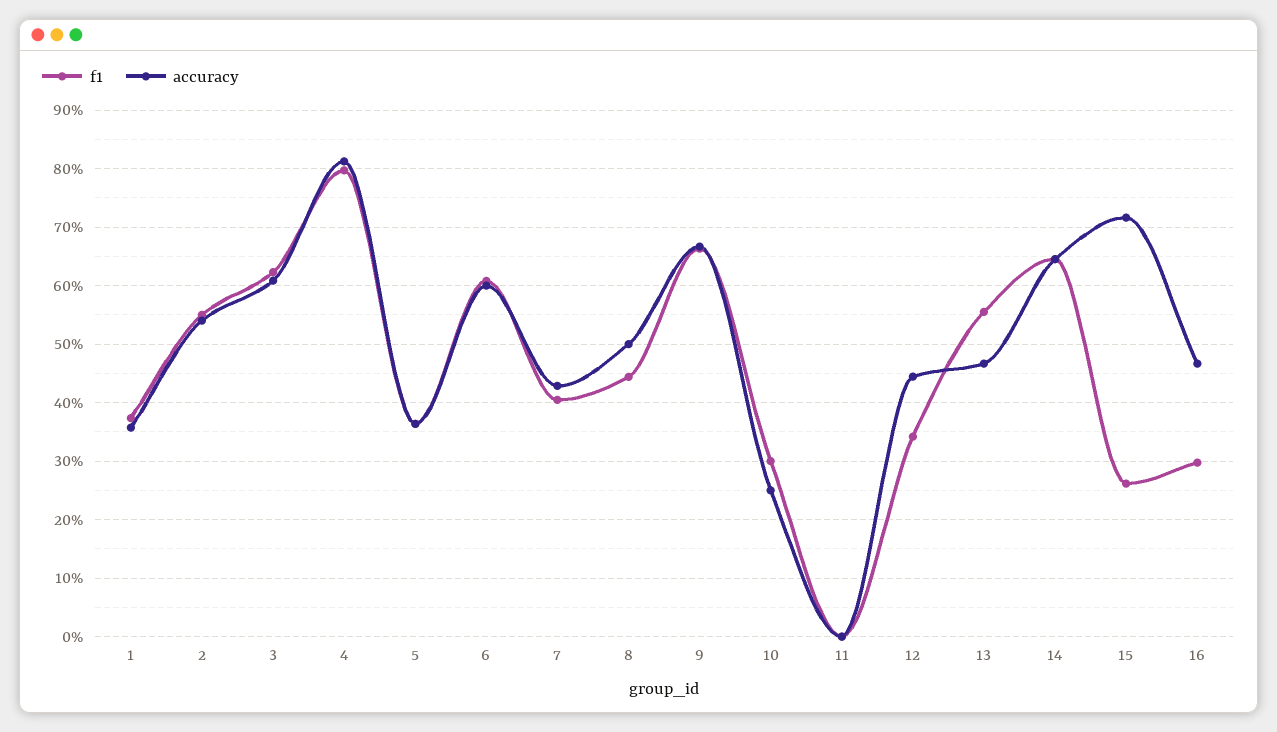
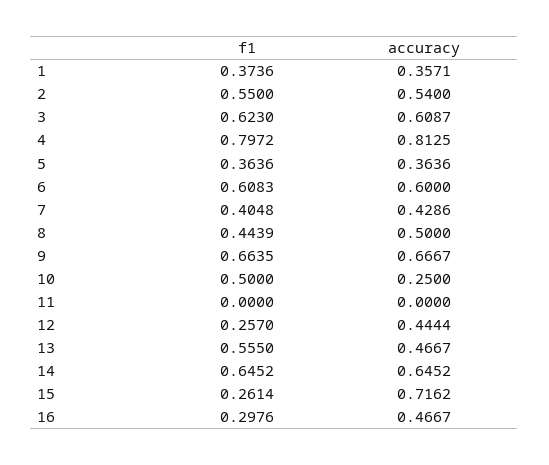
f1, 10: 0.3 -> 0.5
f1, 12: 0.34 -> 0.257

